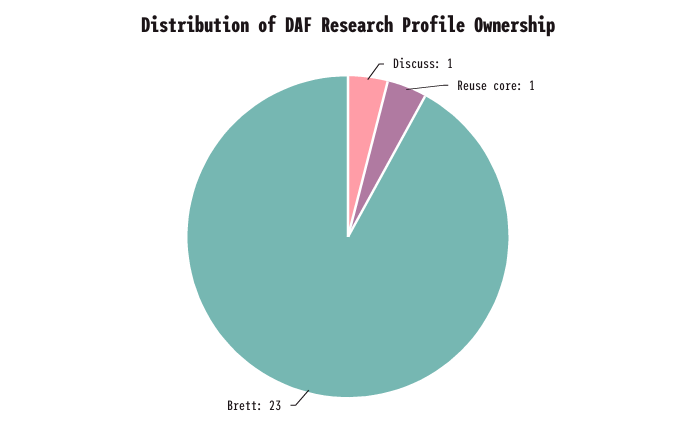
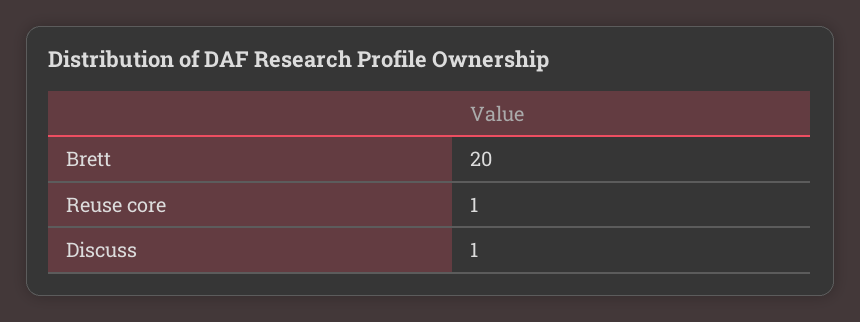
Brett: 23 -> 20

